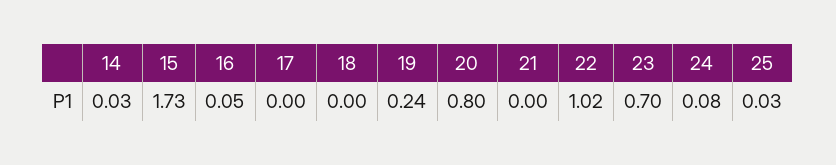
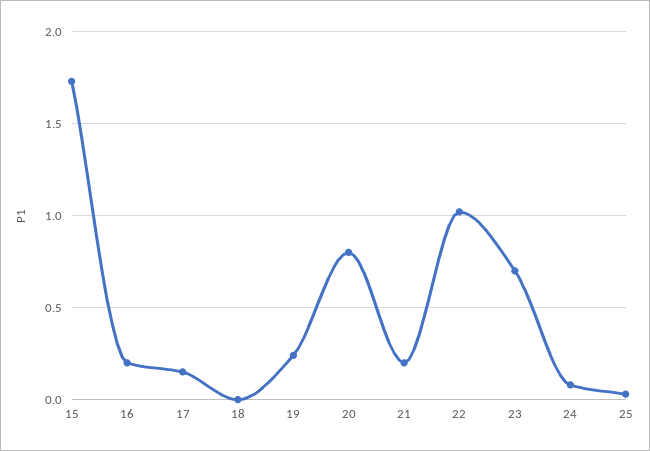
14: 0.03 -> none
16: 0.05 -> 0.2
17: 0 -> 0.15
21: 0 -> 0.2

